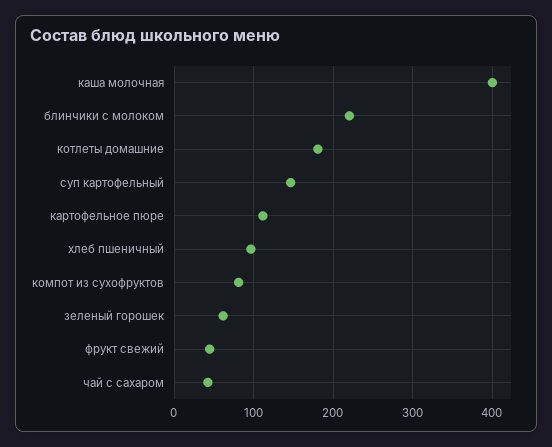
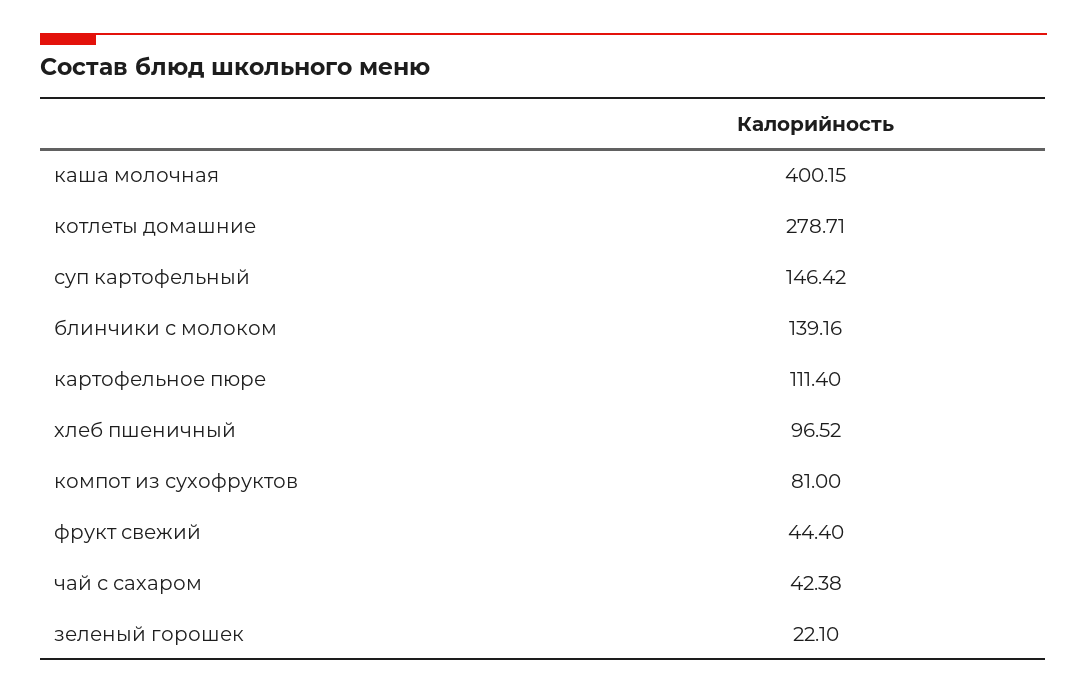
блинчики с молоком: 220 -> 139.16
котлеты домашние: 180 -> 278.71
зеленый горошек: 60 -> 22.1

